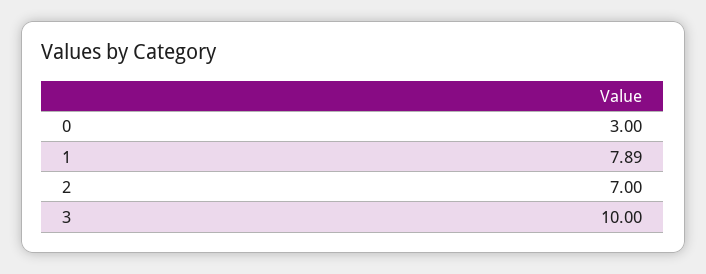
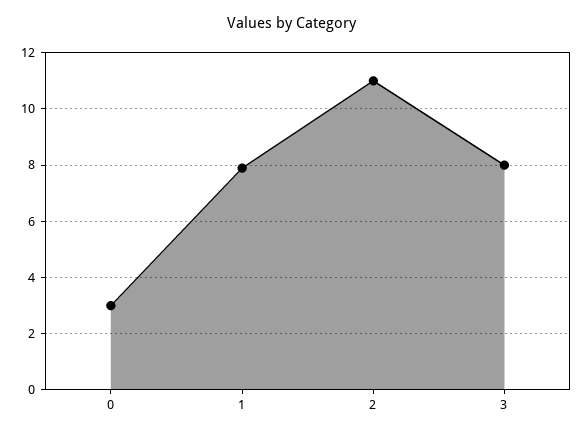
2: 7 -> 11
3: 10 -> 8

